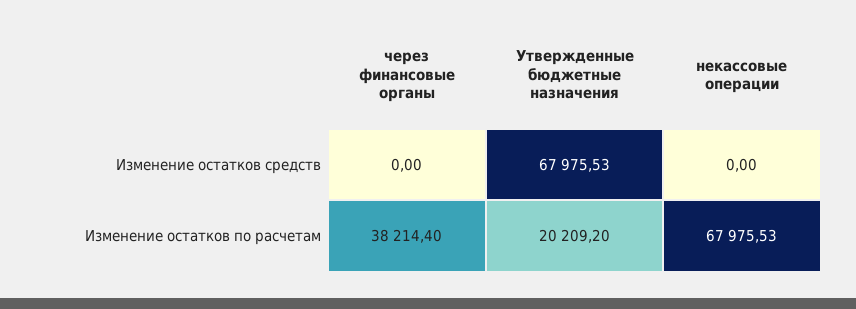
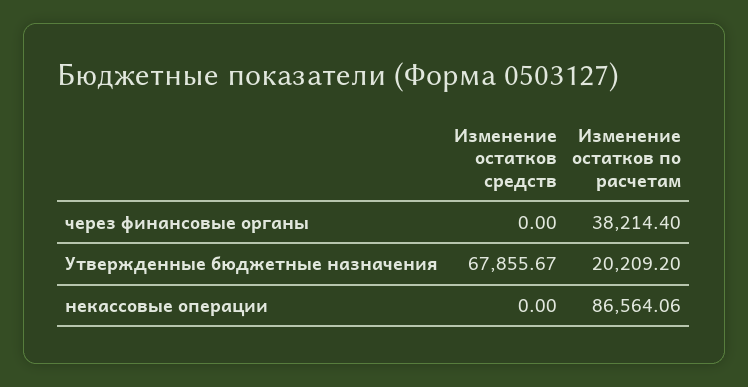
Утвержденные бюджетные назначения, Изменение остатков средств: 67975.53 -> 67855.67
некассовые операции, Изменение остатков по расчетам: 67975.53 -> 86564.06

